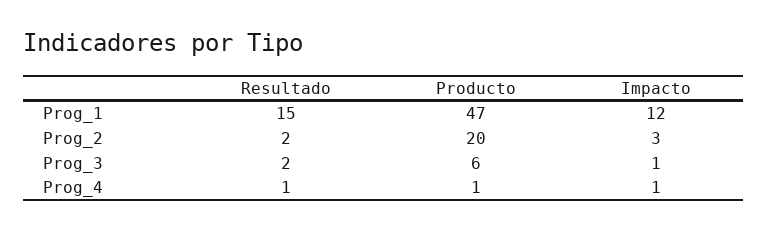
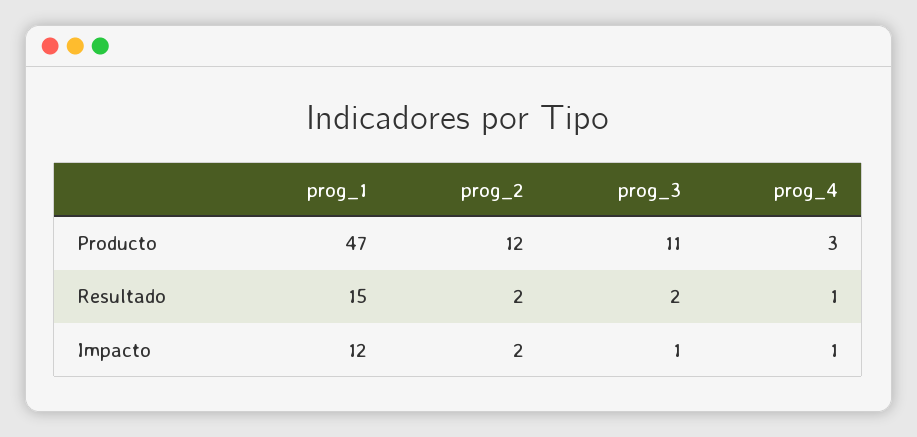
Producto, Prog_2: 20 -> 12
Impacto, Prog_2: 3 -> 2
Producto, Prog_3: 6 -> 11
Producto, Prog_4: 1 -> 3

